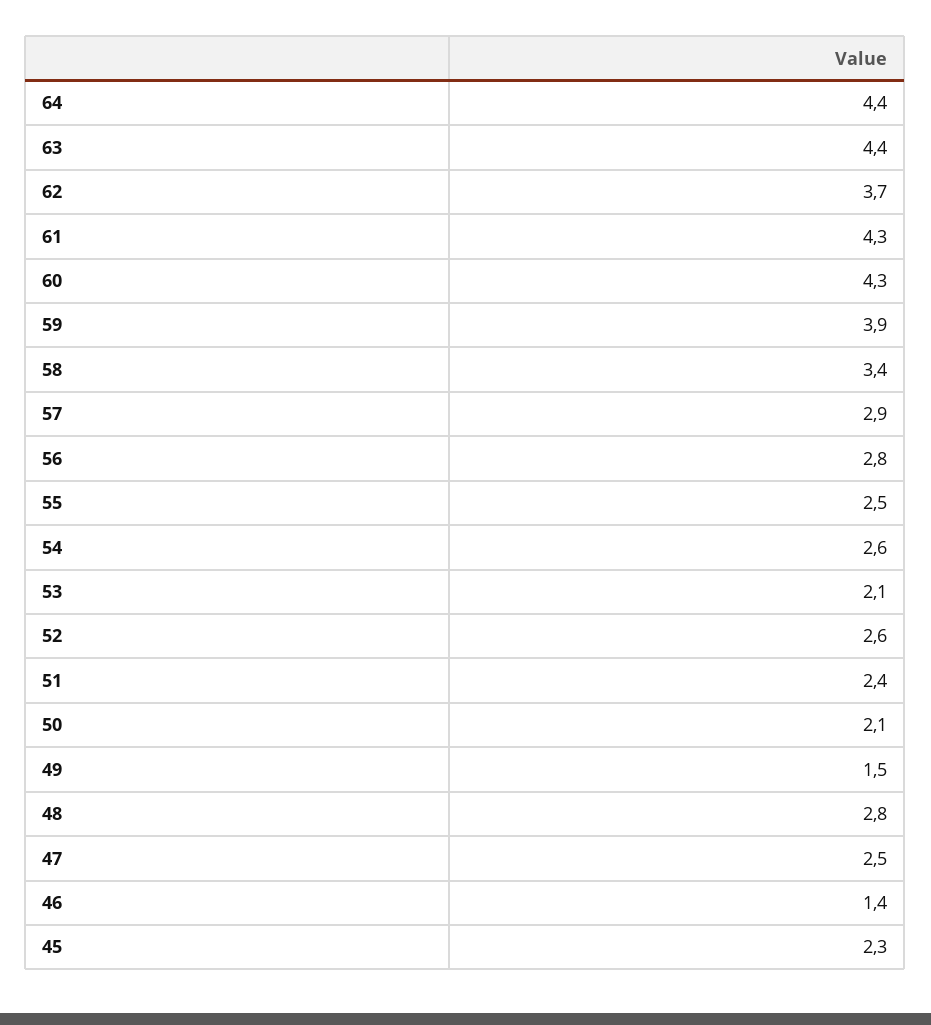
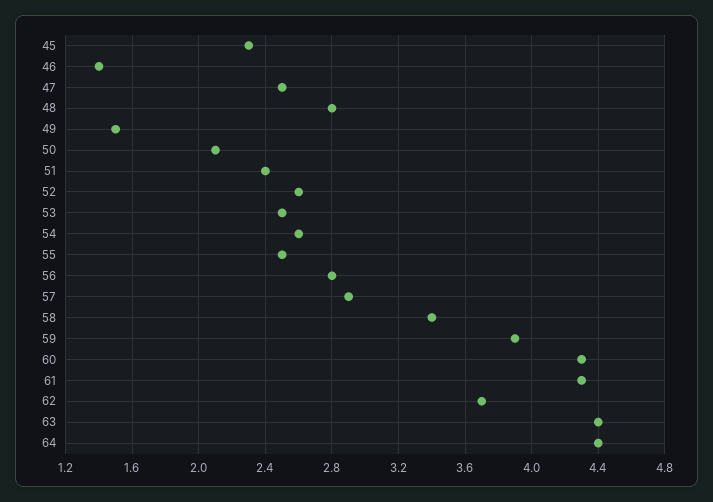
53: 2.1 -> 2.5

